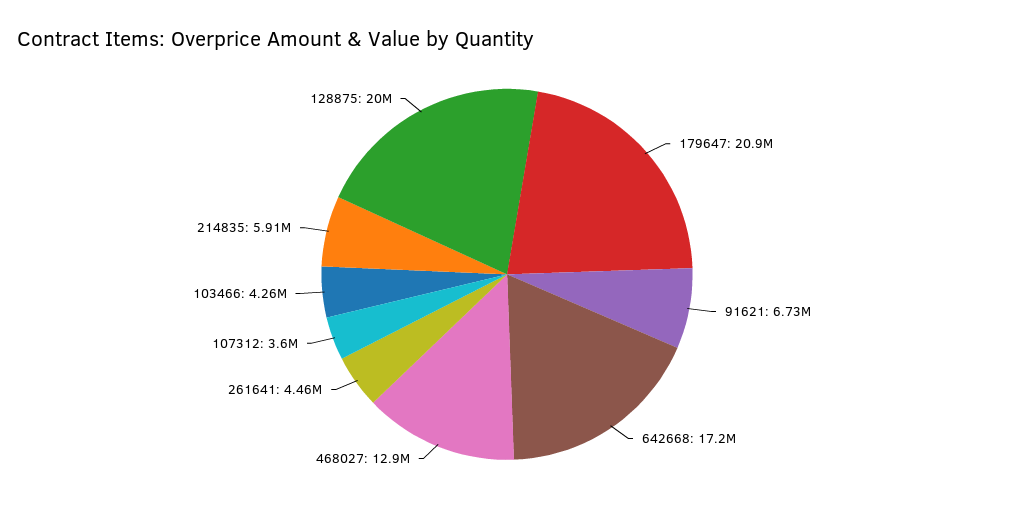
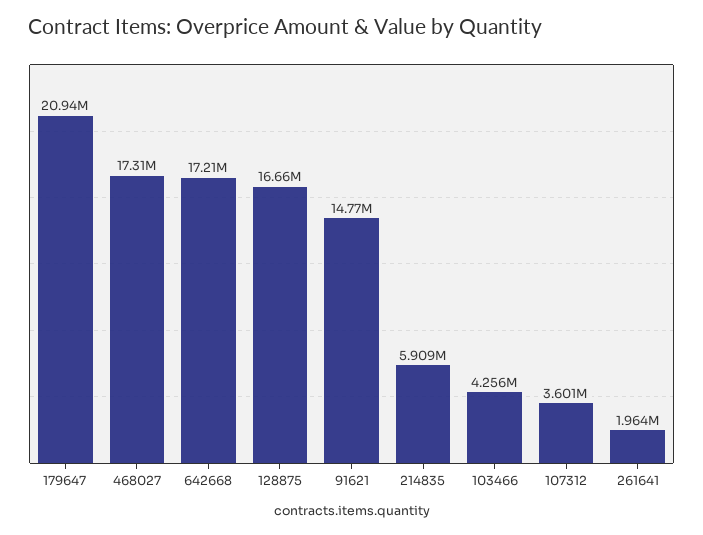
91621: 6730000 -> 14770000
468027: 12900000 -> 17310000
261641: 4460000 -> 1964000
128875: 20000000 -> 16660000

